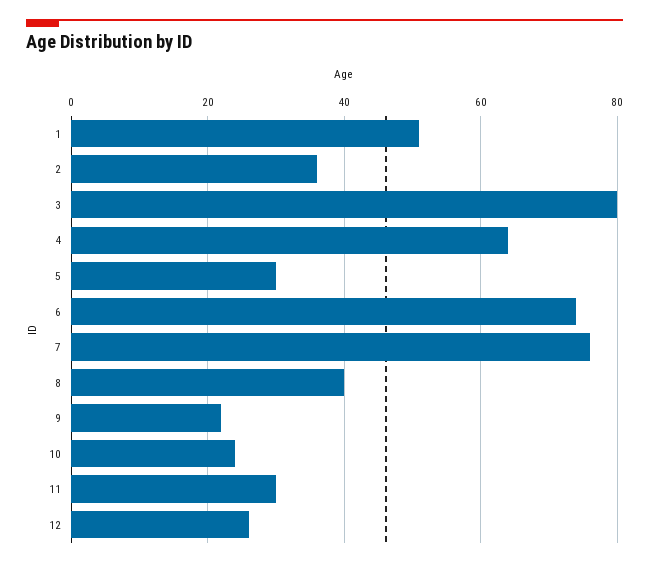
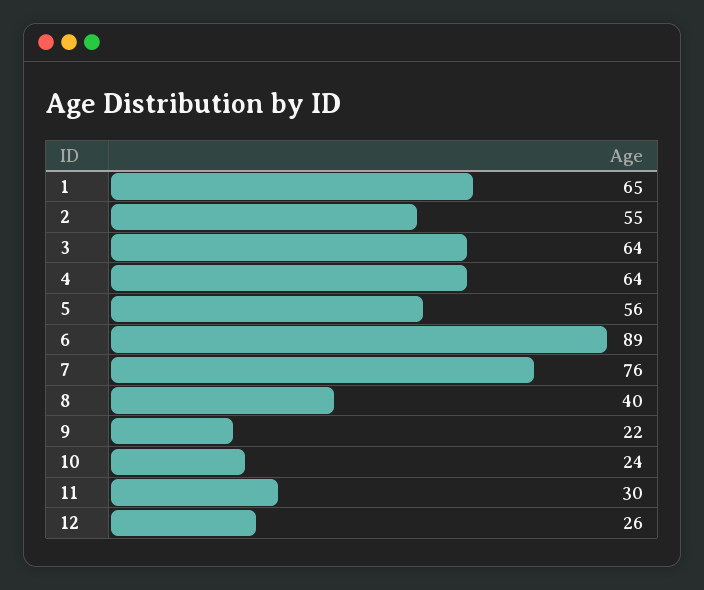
1: 50 -> 65
2: 35 -> 55
3: 80 -> 64
5: 30 -> 56
6: 75 -> 89

